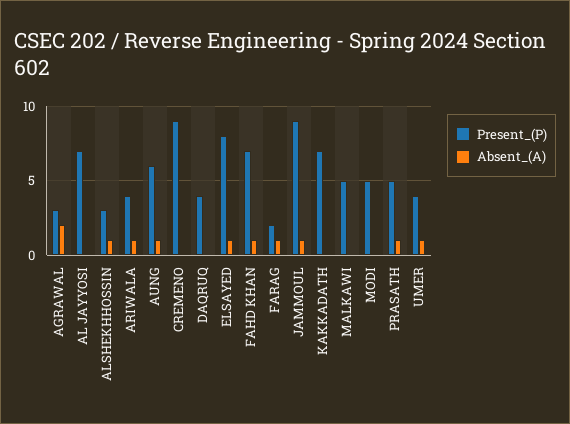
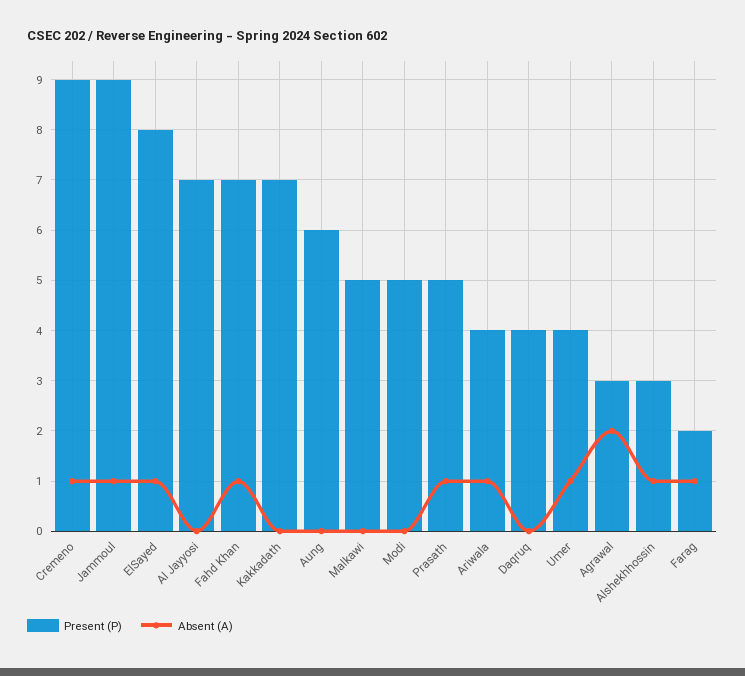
Absent_(A), AUNG: 1 -> 0
Absent_(A), CREMENO: 0 -> 1

